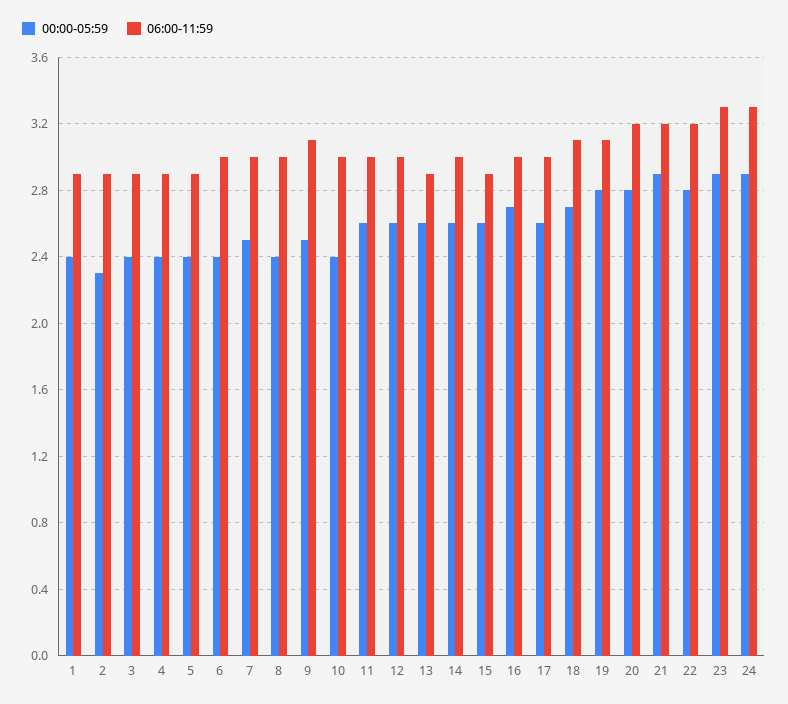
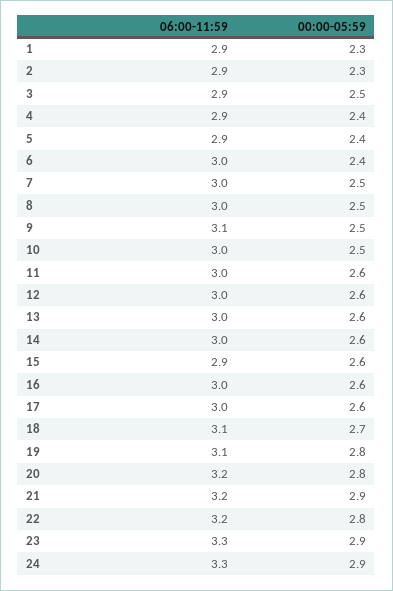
00:00-05:59, 1: 2.4 -> 2.3
00:00-05:59, 3: 2.4 -> 2.5
00:00-05:59, 8: 2.4 -> 2.5
00:00-05:59, 10: 2.4 -> 2.5
06:00-11:59, 13: 2.9 -> 3
00:00-05:59, 16: 2.7 -> 2.6

